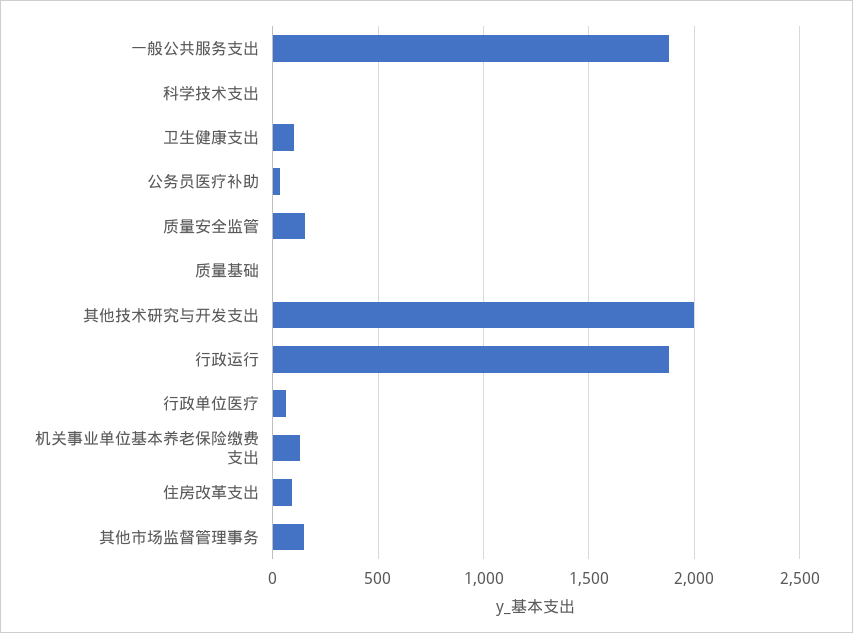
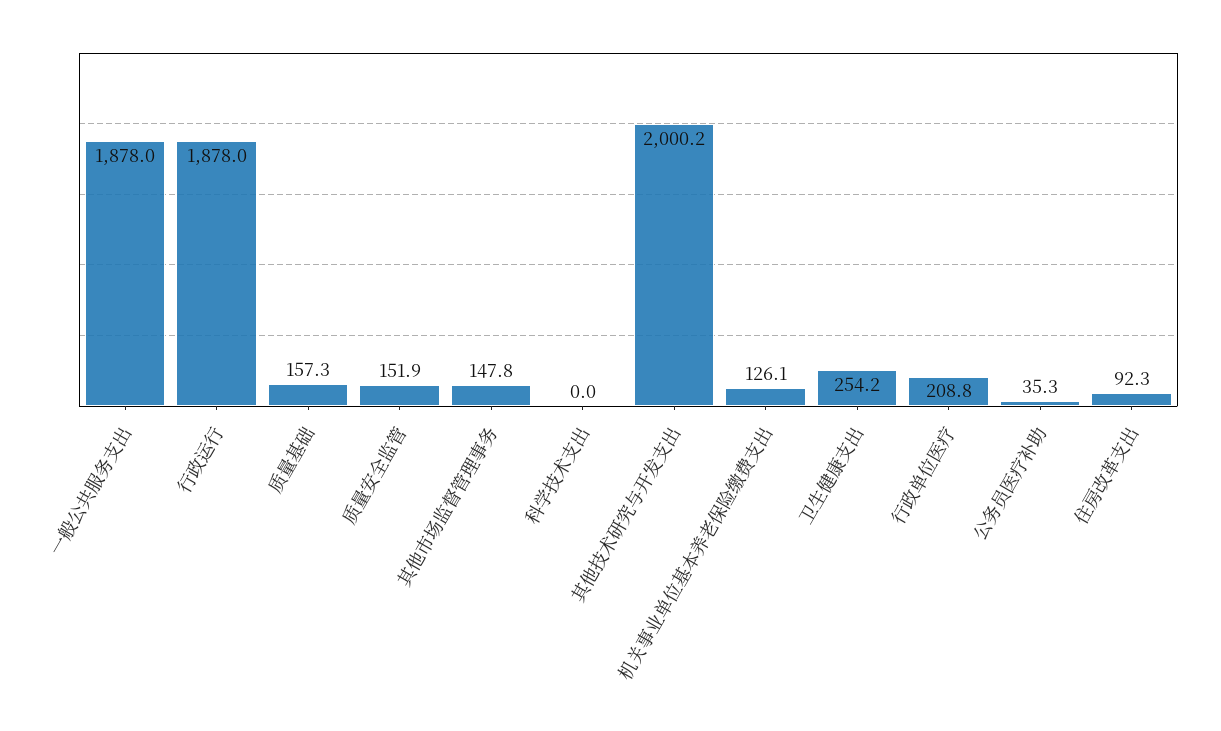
卫生健康支出: 100 -> 254.2
质量基础: 0 -> 157.3
行政单位医疗: 50 -> 208.8

